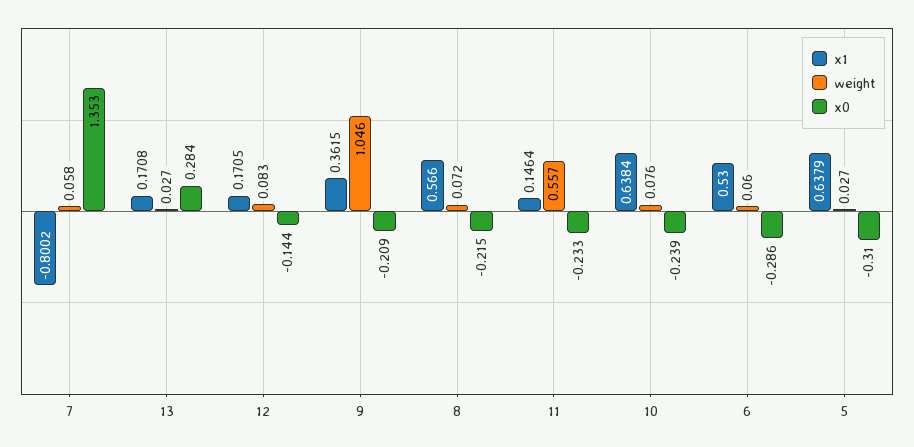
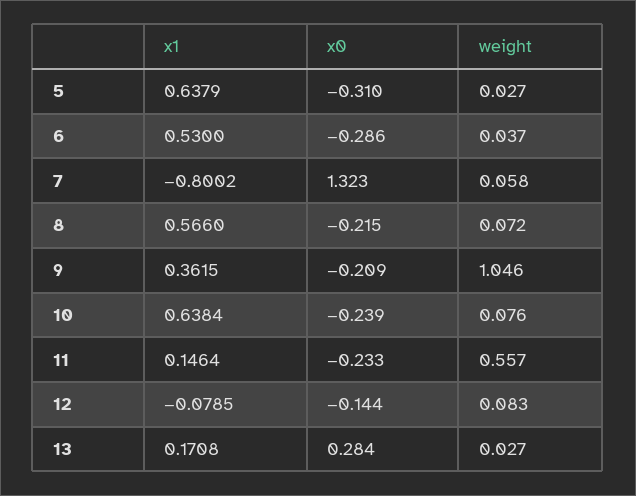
x0, 7: 1.353 -> 1.323
x1, 12: 0.1705 -> -0.0785
weight, 6: 0.06 -> 0.037

